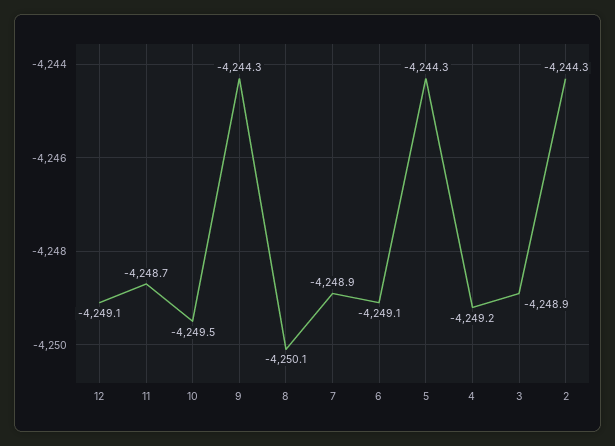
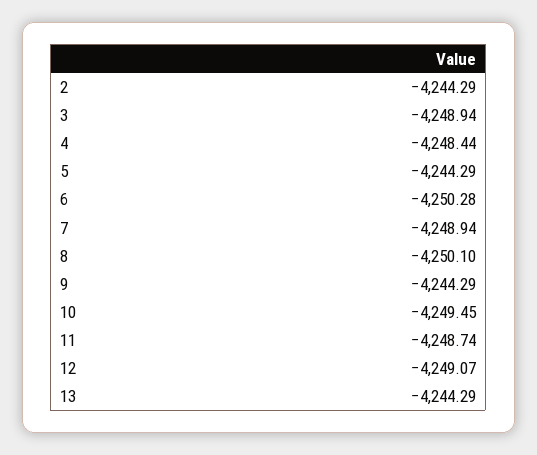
6: -4249.1 -> -4250.28
4: -4249.2 -> -4248.44
13: none -> -4244.29

